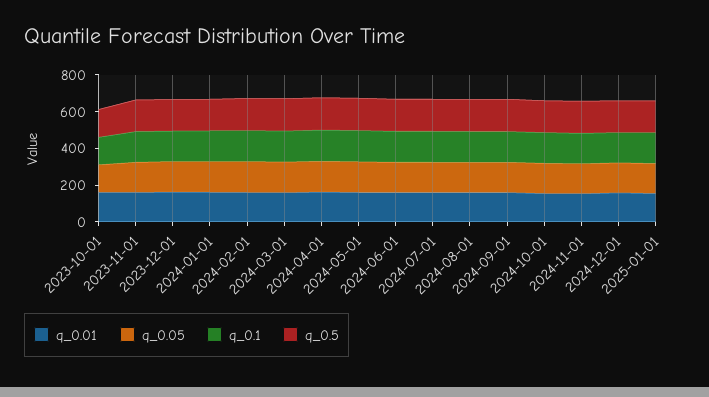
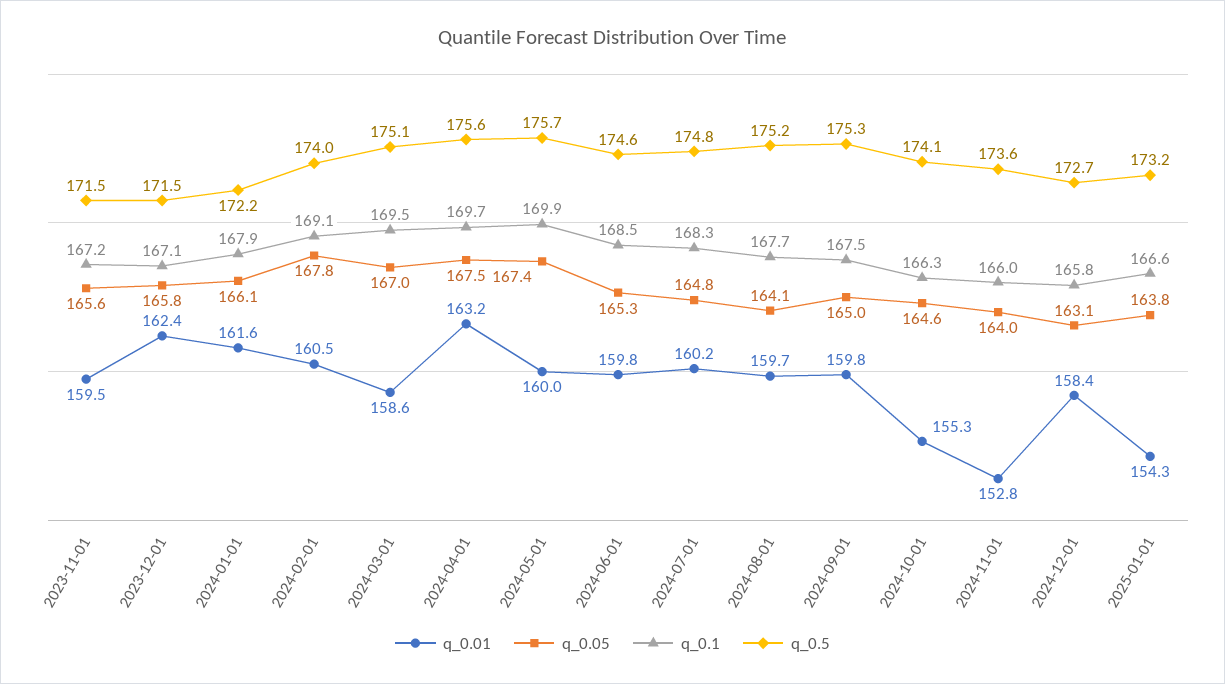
q_0.01, 2023-10-01: 150 -> none
q_0.05, 2023-10-01: 150 -> none
q_0.1, 2023-10-01: 150 -> none
q_0.5, 2023-10-01: 150 -> none

